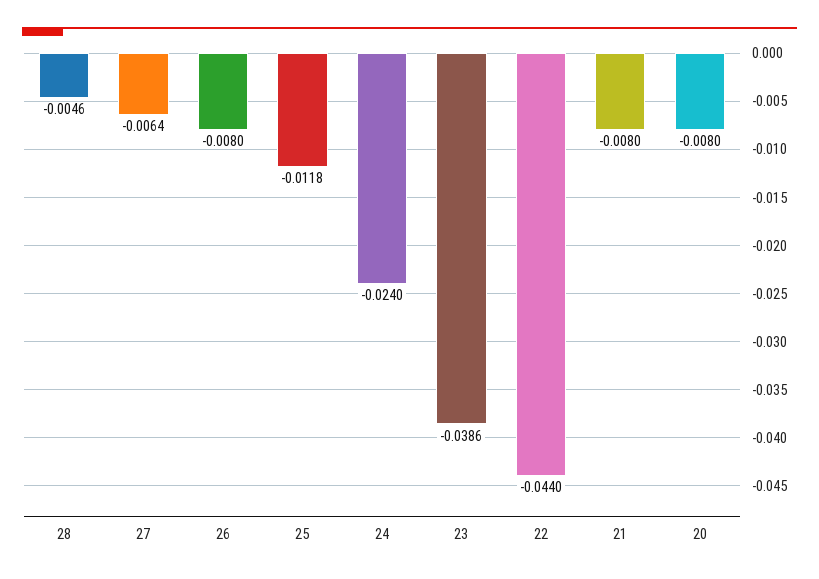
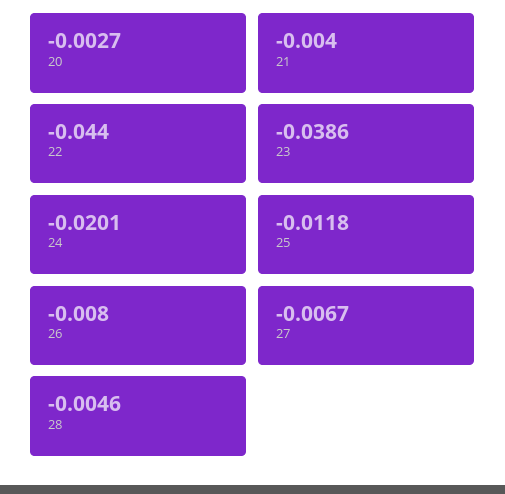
27: -0.0064 -> -0.0067
24: -0.024 -> -0.0201
21: -0.008 -> -0.004
20: -0.008 -> -0.0027

